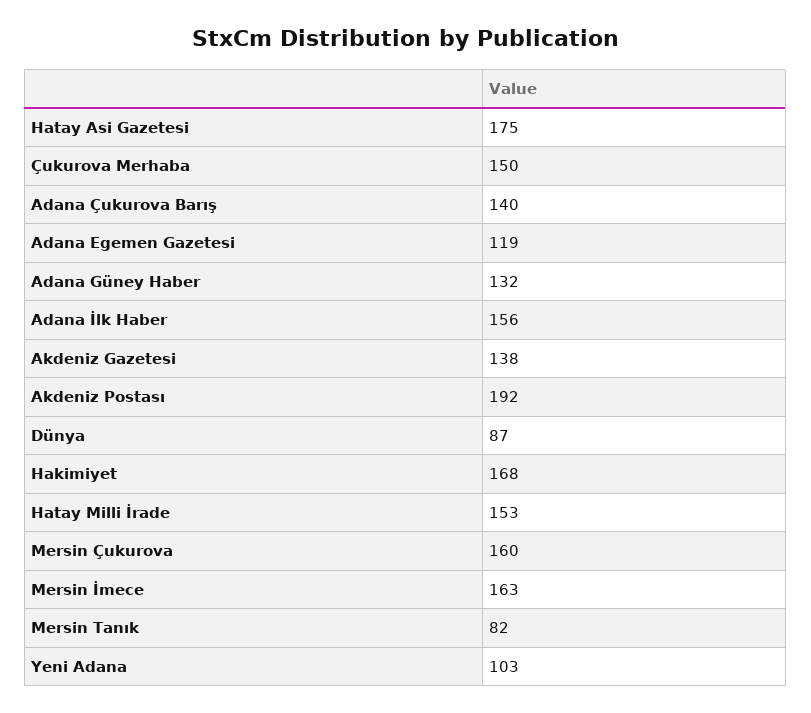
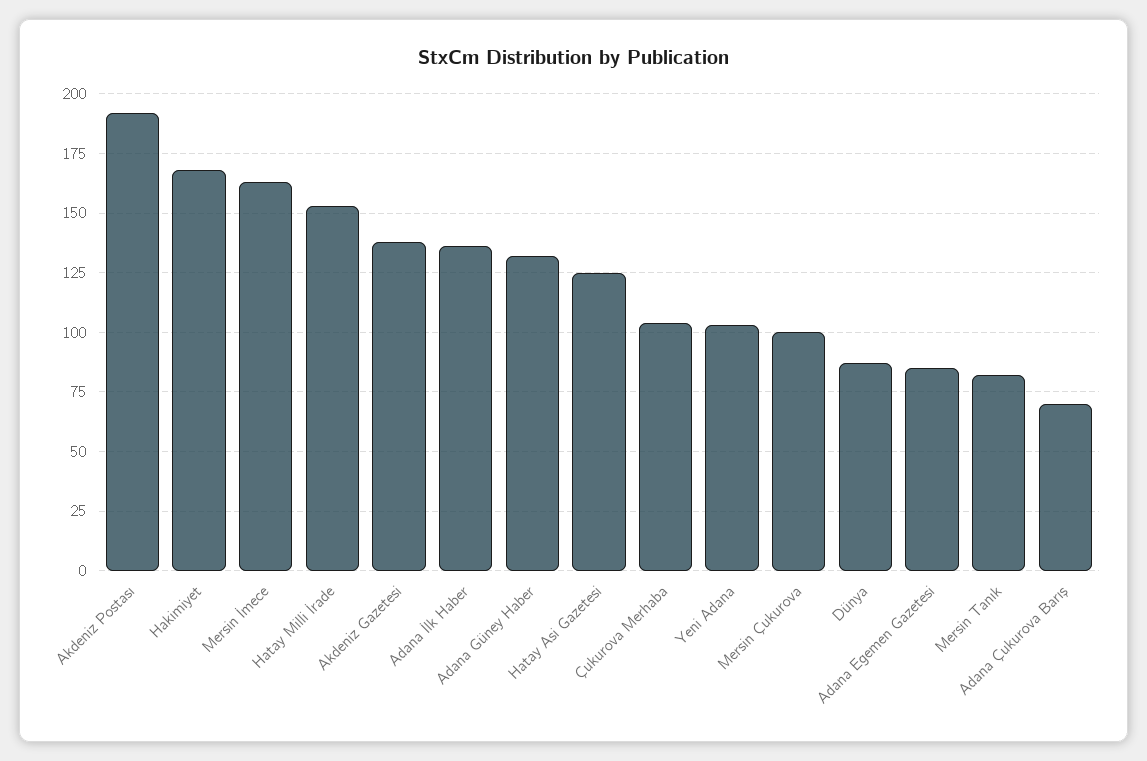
Hatay Asi Gazetesi: 175 -> 125
Çukurova Merhaba: 150 -> 105
Adana Çukurova Barış: 140 -> 70
Adana Egemen Gazetesi: 119 -> 85
Adana İlk Haber: 156 -> 135
Mersin Çukurova: 160 -> 100

